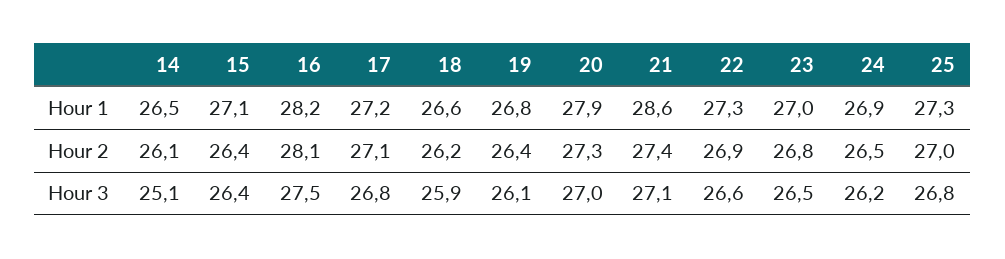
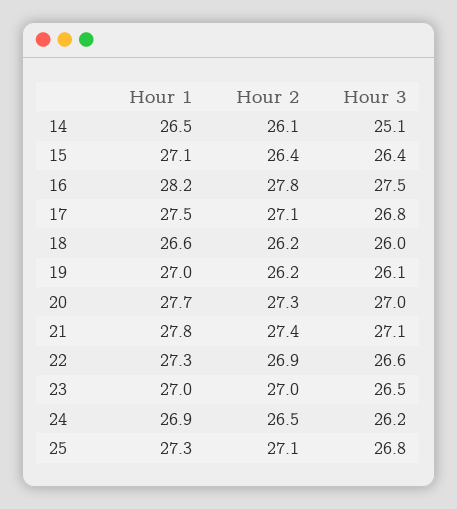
17, Hour 1: 27.2 -> 27.5
19, Hour 1: 26.8 -> 27
20, Hour 1: 27.9 -> 27.7
21, Hour 1: 28.6 -> 27.8
16, Hour 2: 28.1 -> 27.8
19, Hour 2: 26.4 -> 26.2
23, Hour 2: 26.8 -> 27
25, Hour 2: 27 -> 27.1
18, Hour 3: 25.9 -> 26

